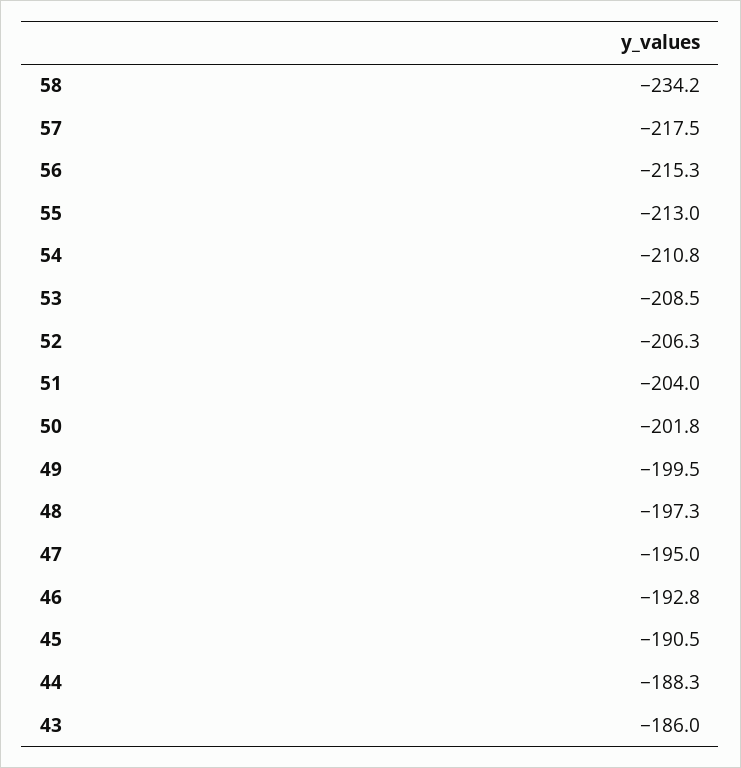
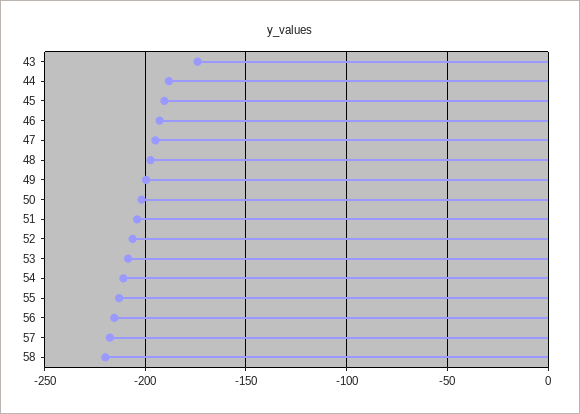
58: -234.2 -> -220
43: -186 -> -175

